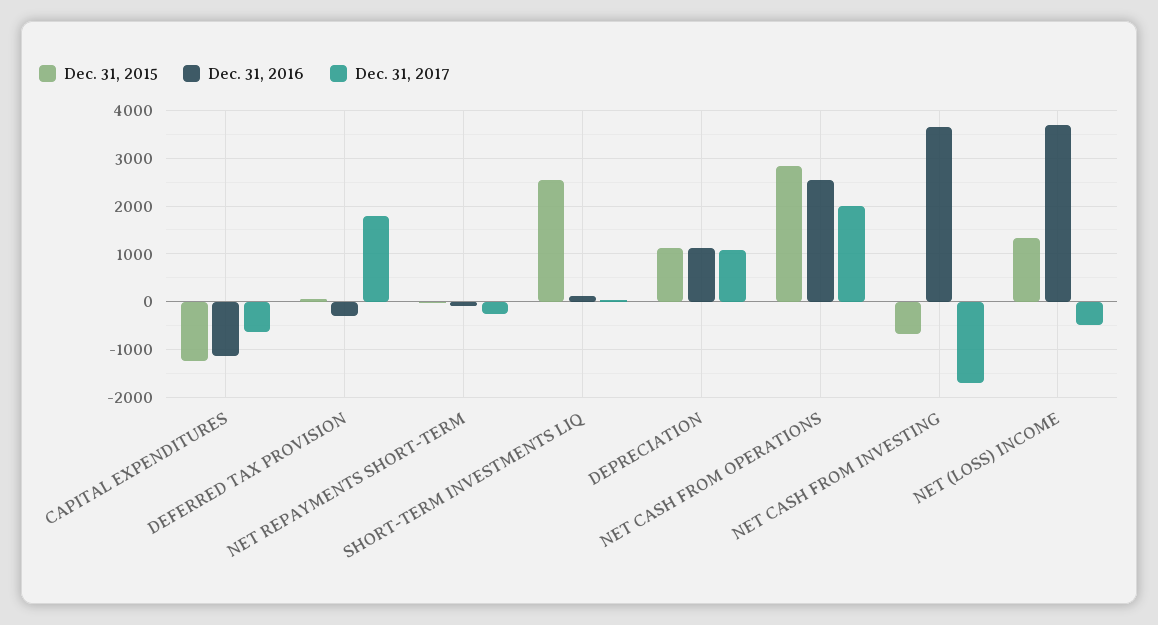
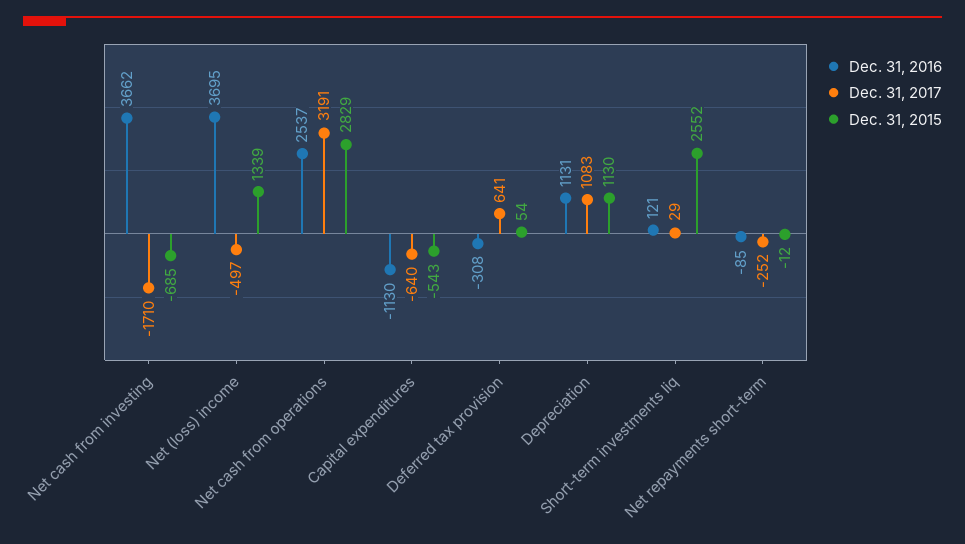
Dec. 31, 2015, CAPITAL EXPENDITURES: -1200 -> -543
Dec. 31, 2017, DEFERRED TAX PROVISION: 1800 -> 641
Dec. 31, 2017, NET CASH FROM OPERATIONS: 2000 -> 3191

